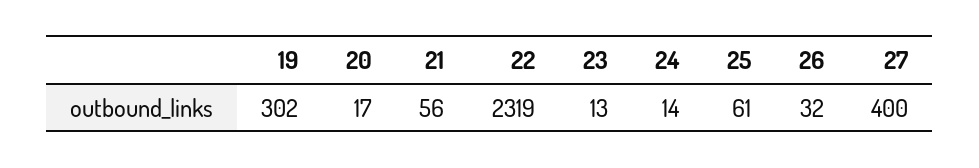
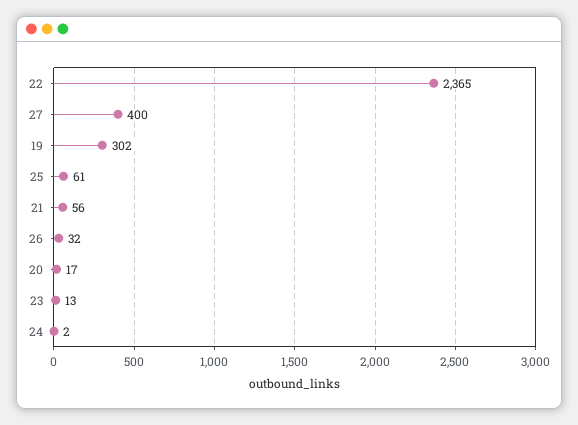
22: 2319 -> 2365
24: 14 -> 2

